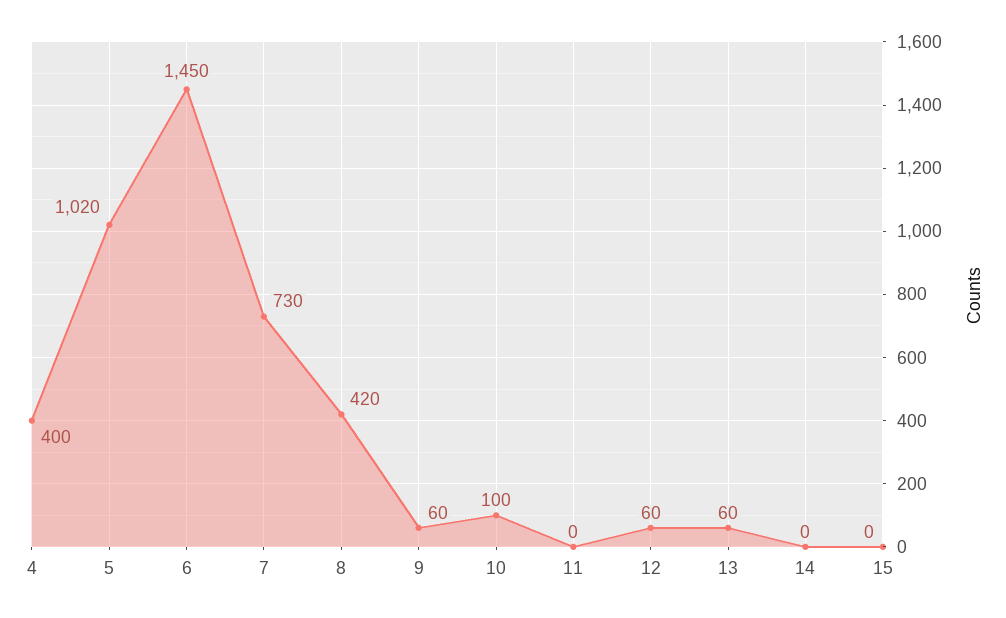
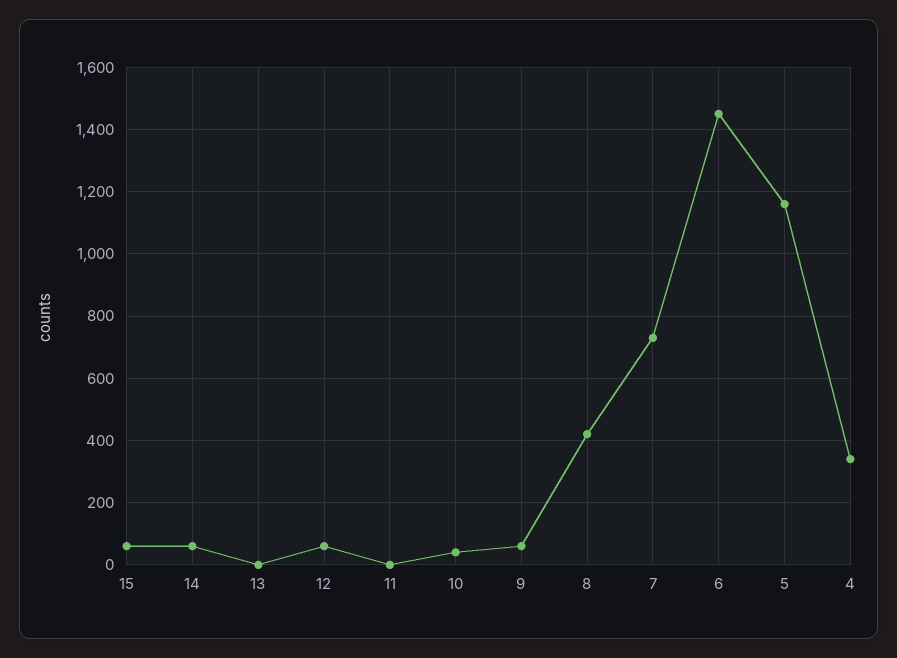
4: 400 -> 340
5: 1020 -> 1160
10: 100 -> 40
13: 60 -> 0
14: 0 -> 60
15: 0 -> 60

